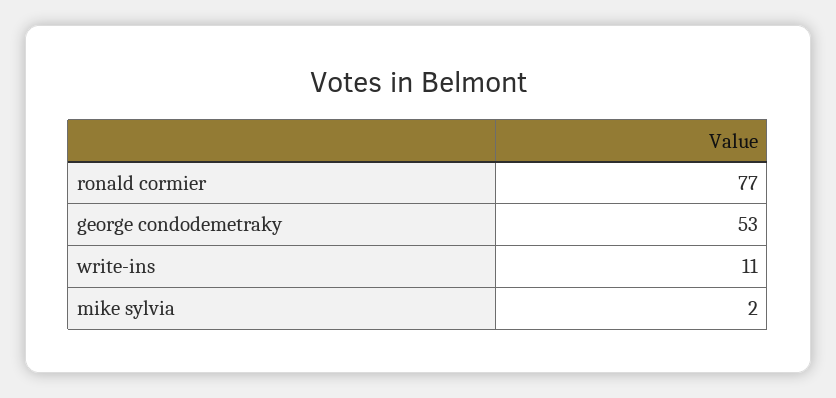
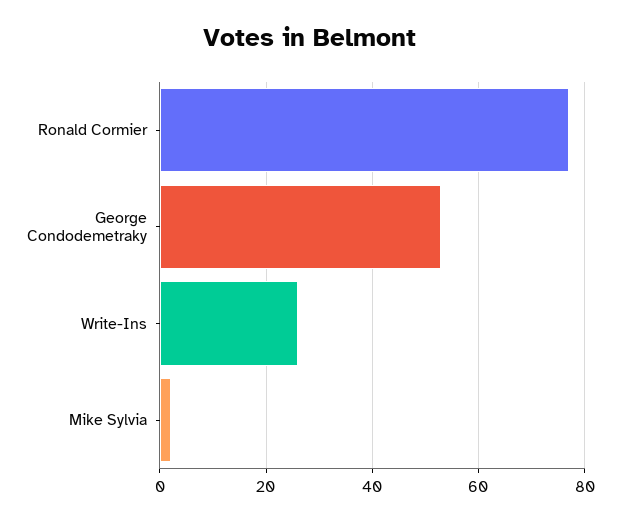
write-ins: 11 -> 25

